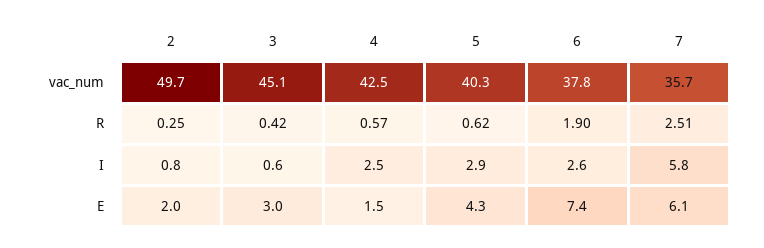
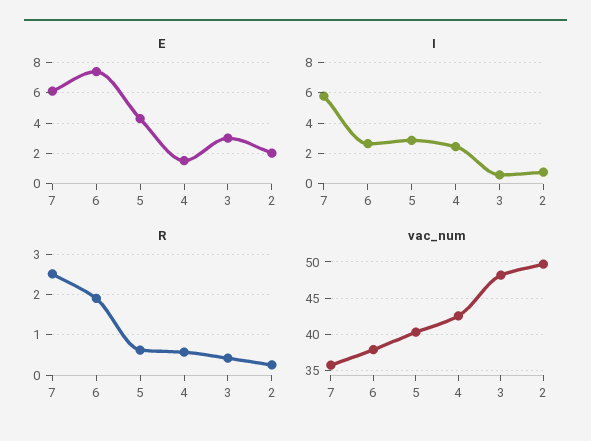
vac_num, 3: 45.1 -> 48

